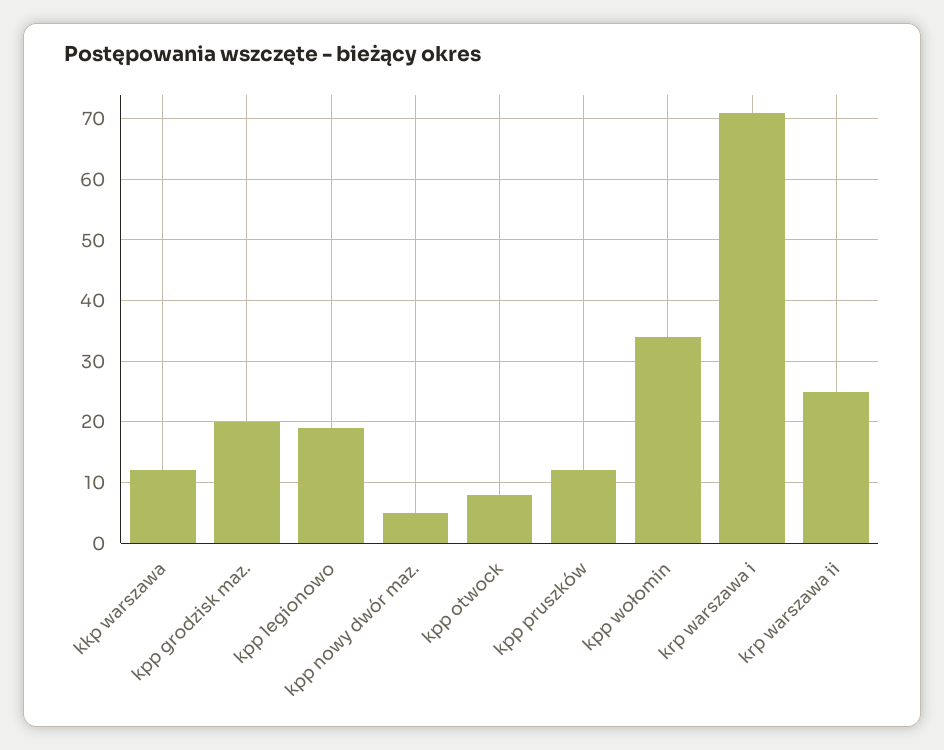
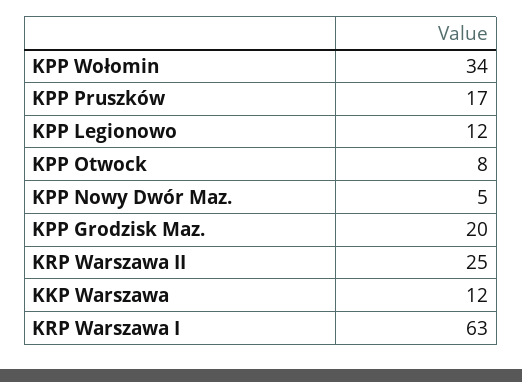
kpp legionowo: 19 -> 12
kpp pruszków: 12 -> 17
krp warszawa i: 71 -> 63

